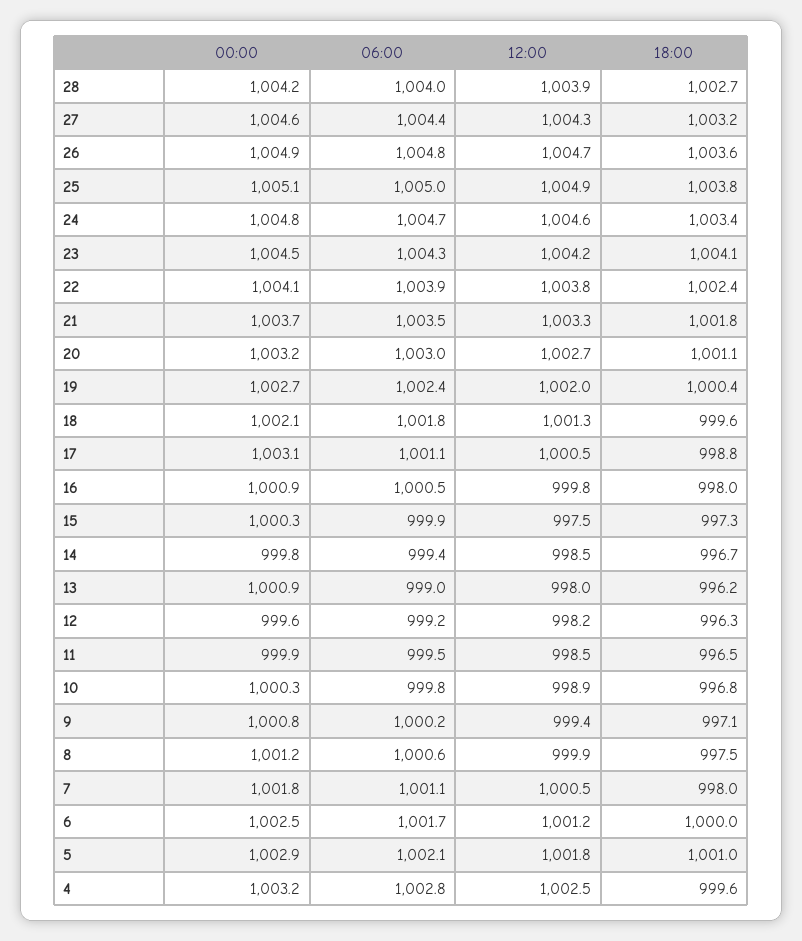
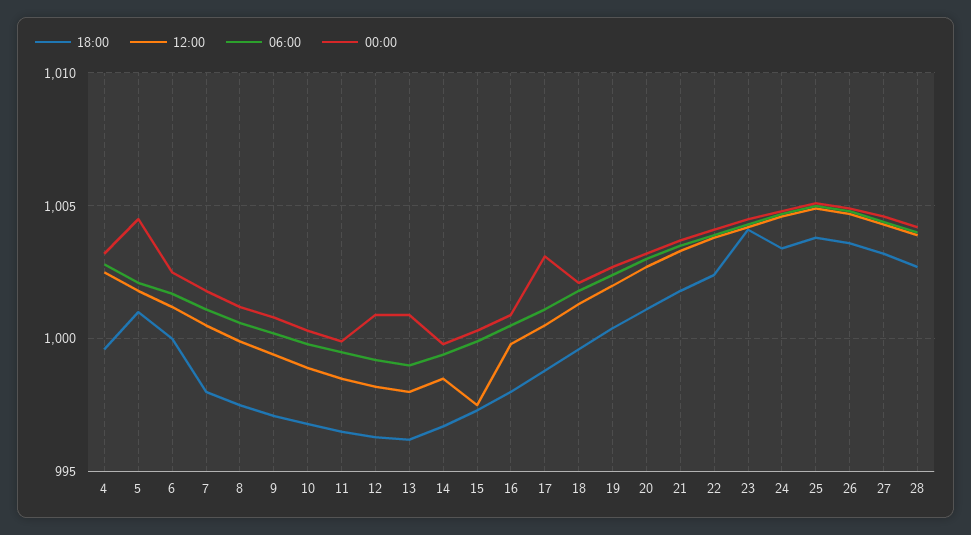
00:00, 12: 999.6 -> 1001
00:00, 5: 1002.9 -> 1004.5

